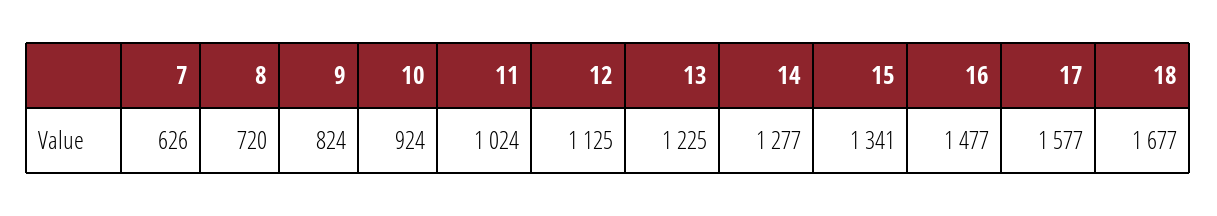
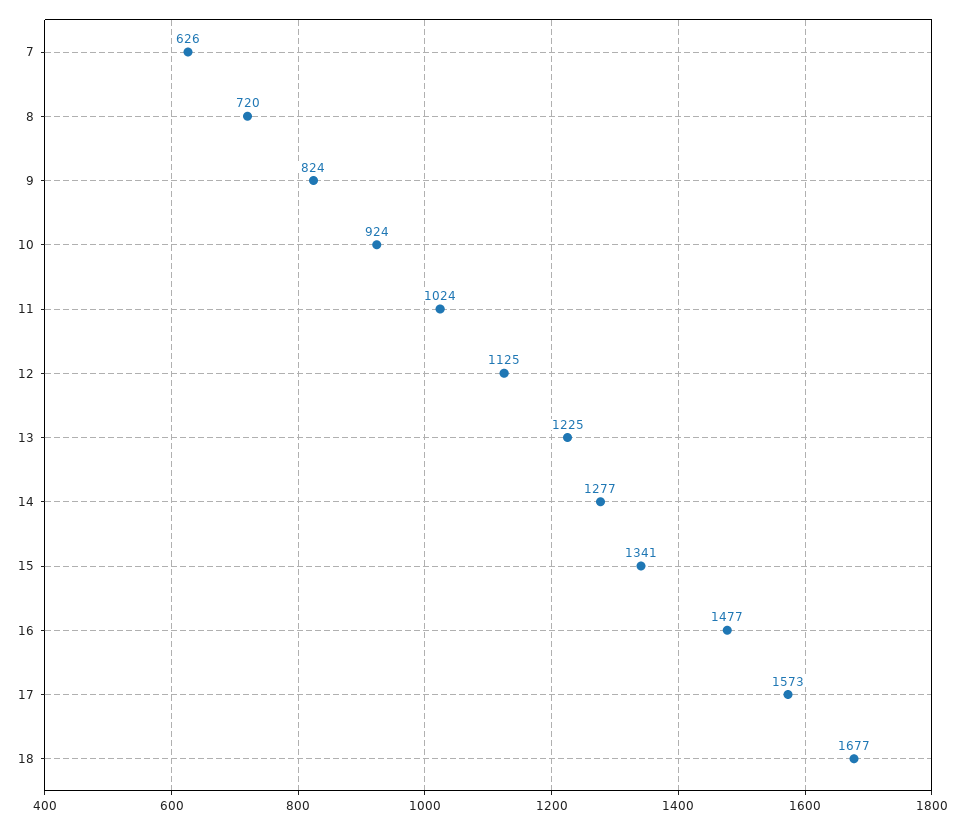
17: 1577 -> 1573

